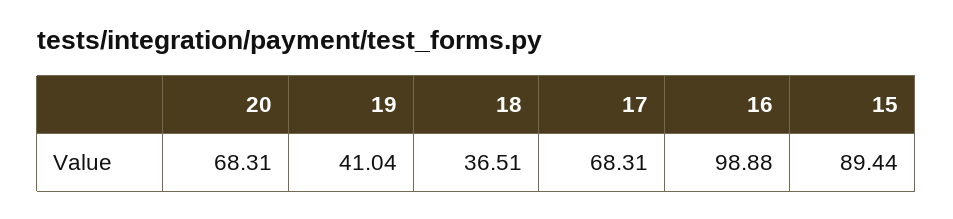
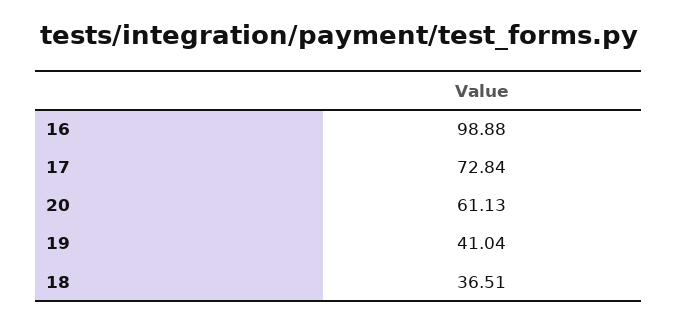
20: 68.31 -> 61.13
17: 68.31 -> 72.84
15: 89.44 -> none

